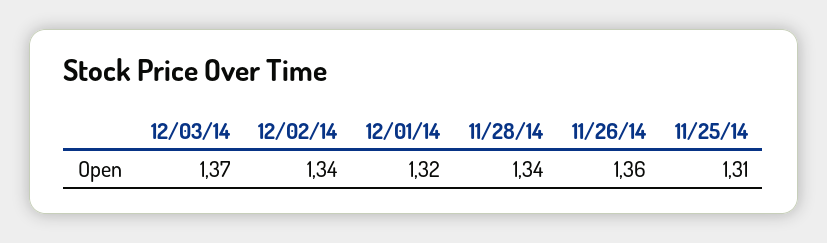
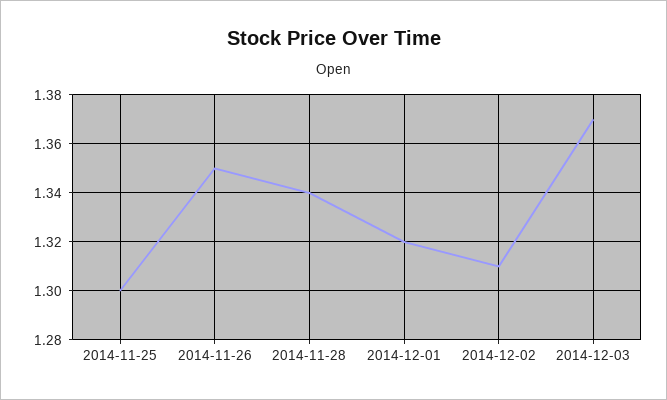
12/02/14: 1.34 -> 1.31
11/26/14: 1.36 -> 1.35
11/25/14: 1.31 -> 1.3

